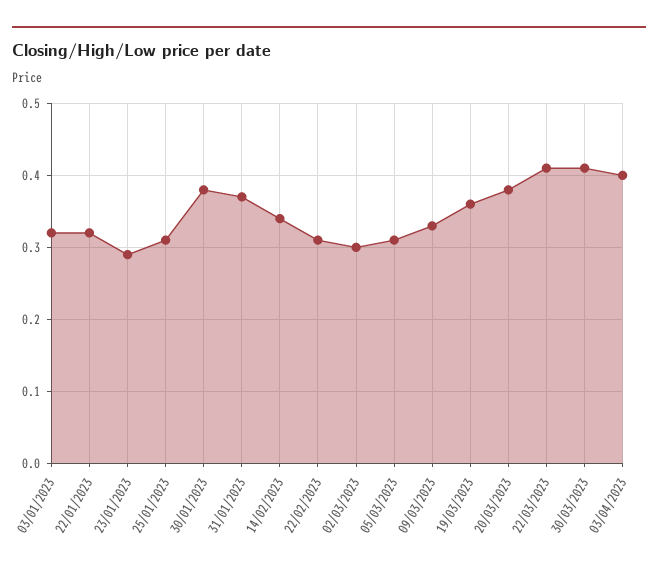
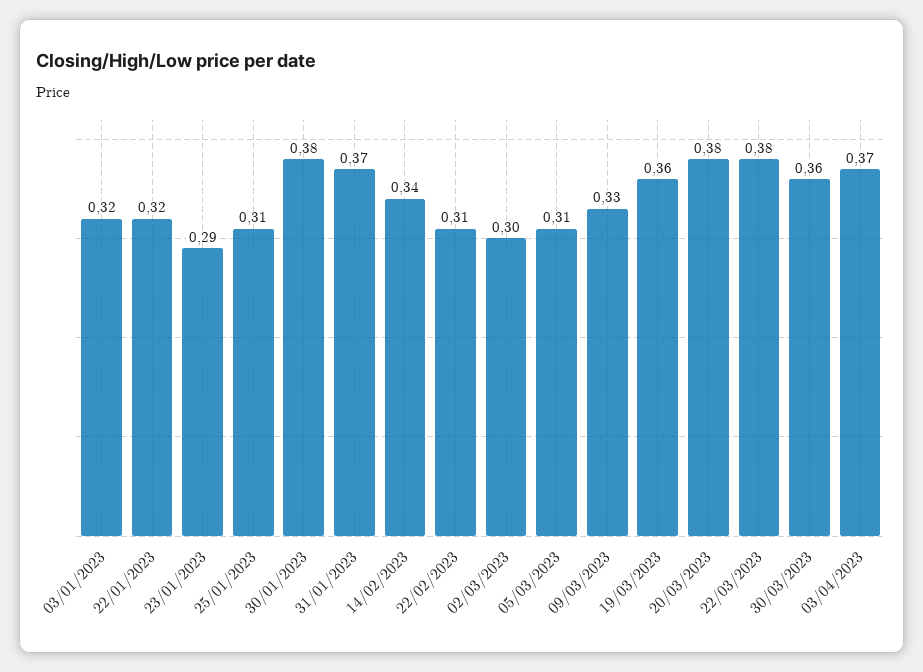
22/03/2023: 0.41 -> 0.38
30/03/2023: 0.41 -> 0.36
03/04/2023: 0.4 -> 0.37

